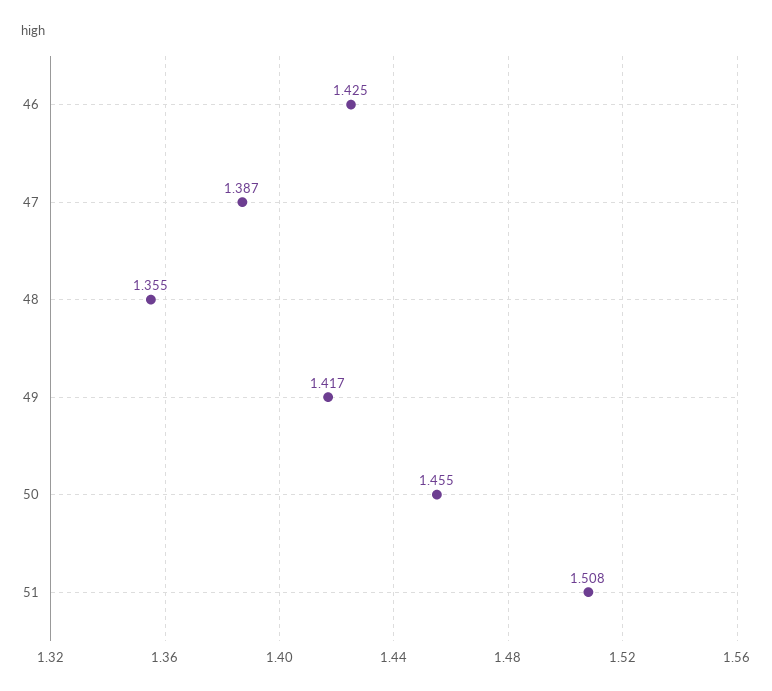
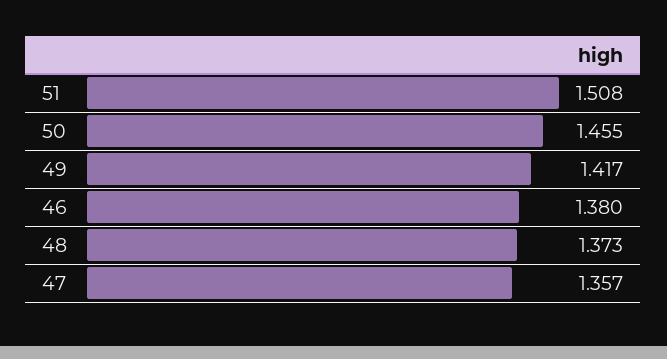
46: 1.425 -> 1.38
47: 1.387 -> 1.357
48: 1.355 -> 1.373

